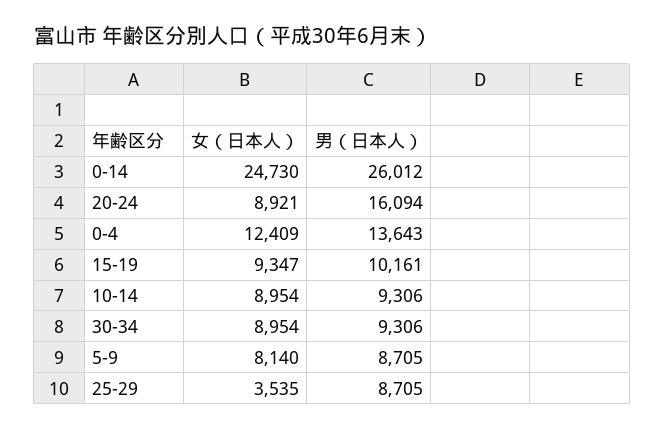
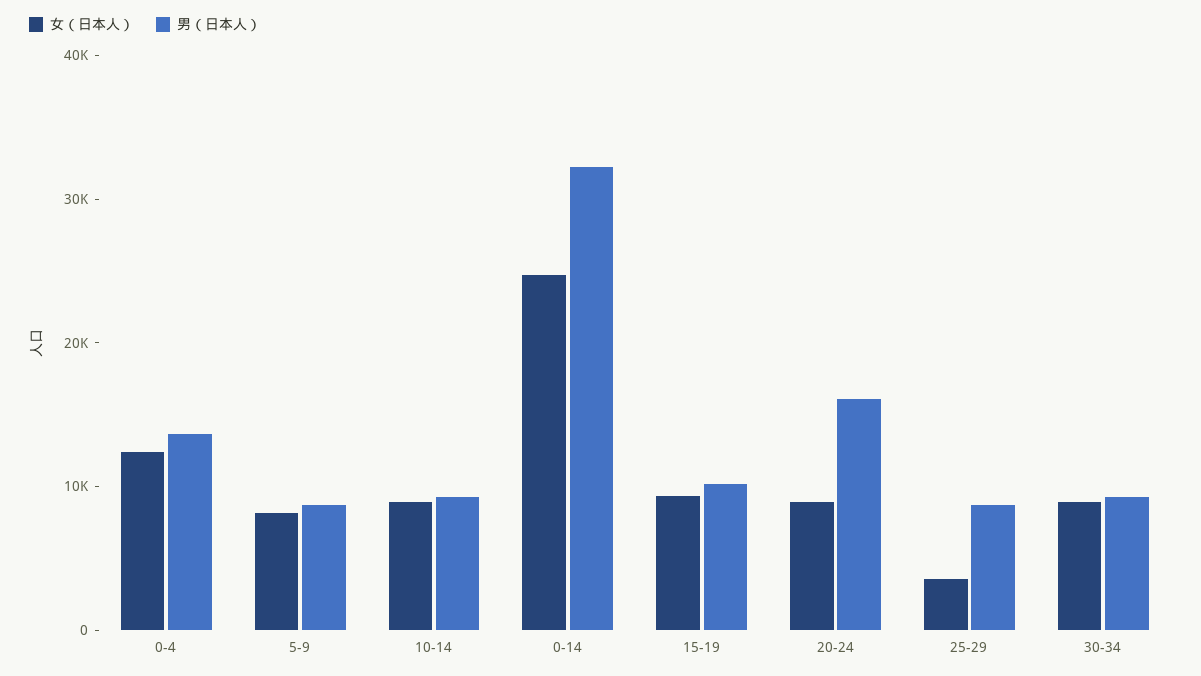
男（日本人）, 0-14: 26012 -> 32000

